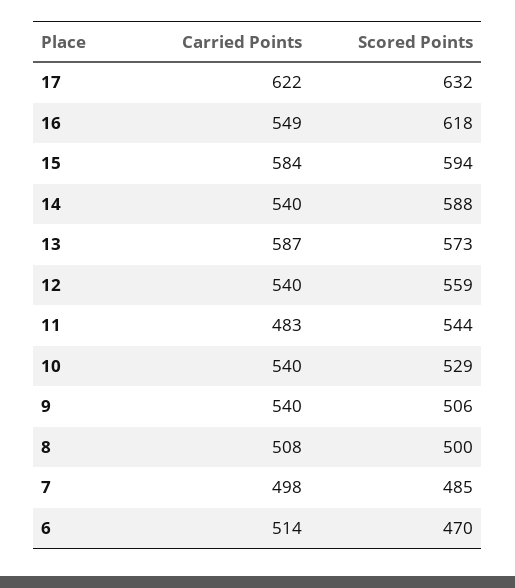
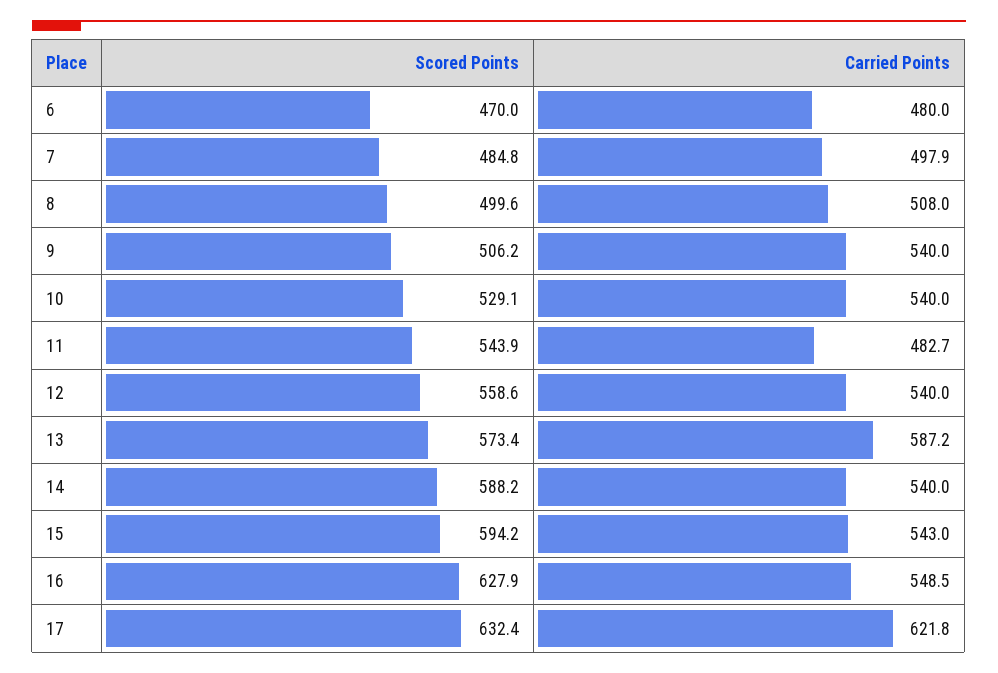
Scored Points, 16: 618 -> 627.9
Carried Points, 15: 584 -> 543
Carried Points, 6: 514 -> 480

